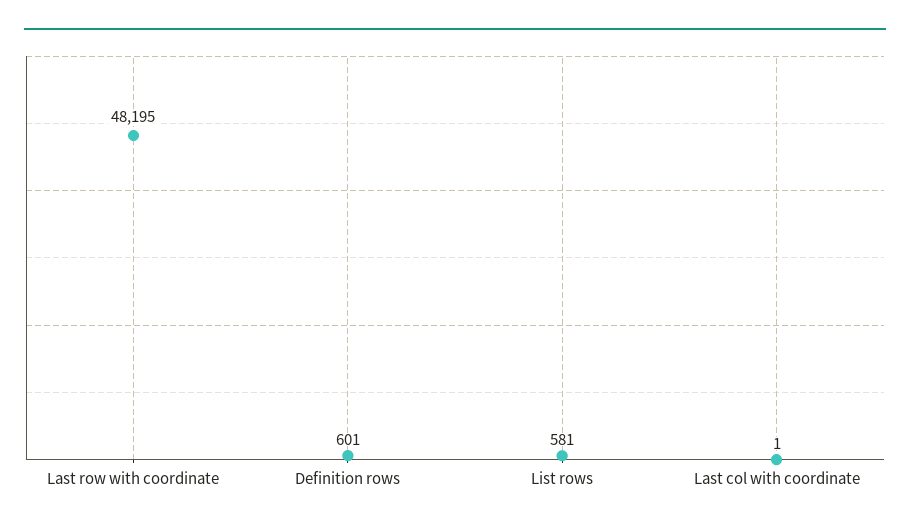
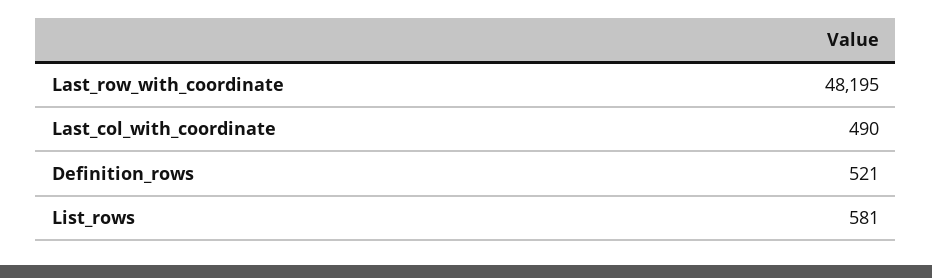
Definition rows: 601 -> 521
Last col with coordinate: 1 -> 490

